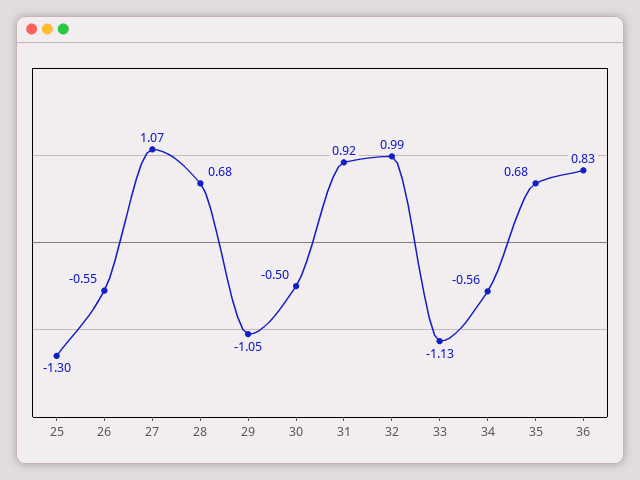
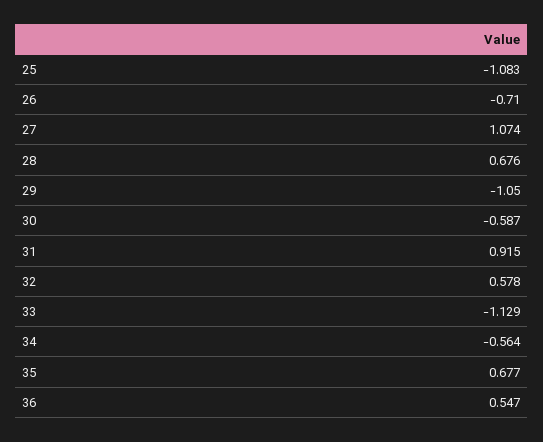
25: -1.3 -> -1.083
26: -0.55 -> -0.71
30: -0.5 -> -0.587
32: 0.99 -> 0.578
36: 0.83 -> 0.547

